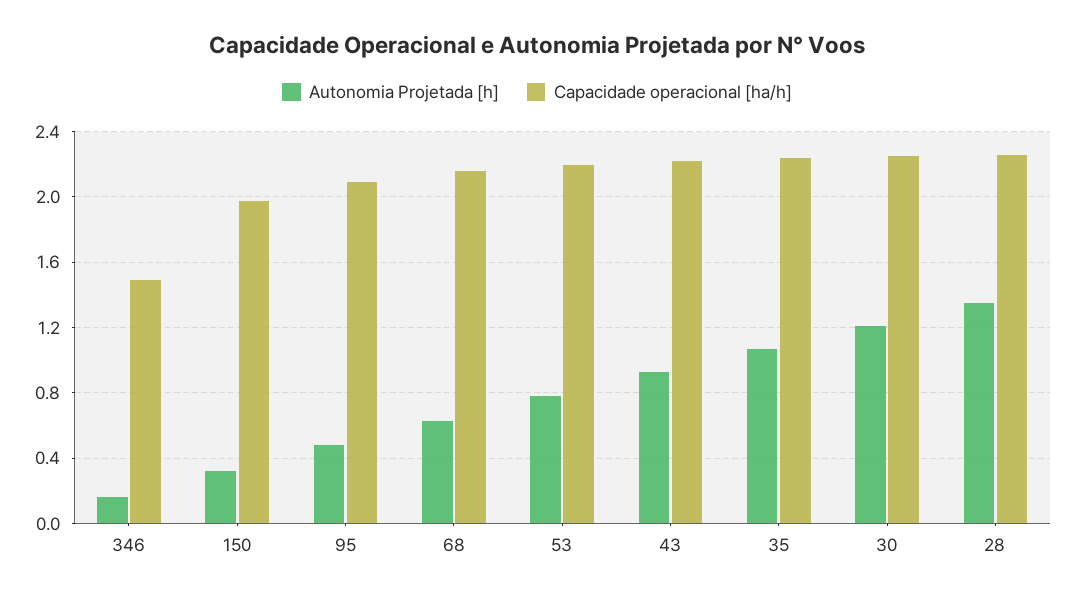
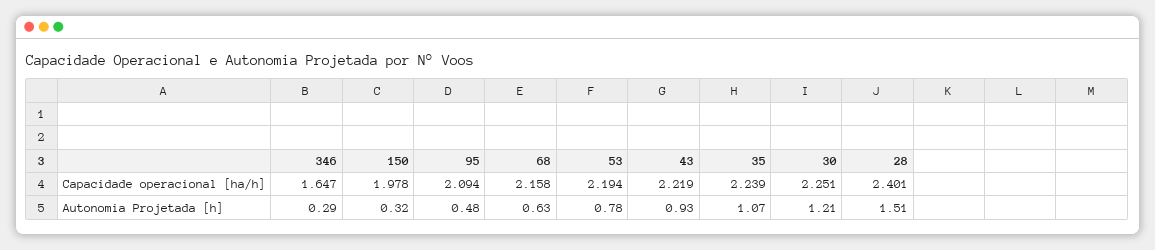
Autonomia Projetada [h], 346: 0.15 -> 0.29
Capacidade operacional [ha/h], 346: 1.5 -> 1.647
Autonomia Projetada [h], 28: 1.35 -> 1.51
Capacidade operacional [ha/h], 28: 2.25 -> 2.401

